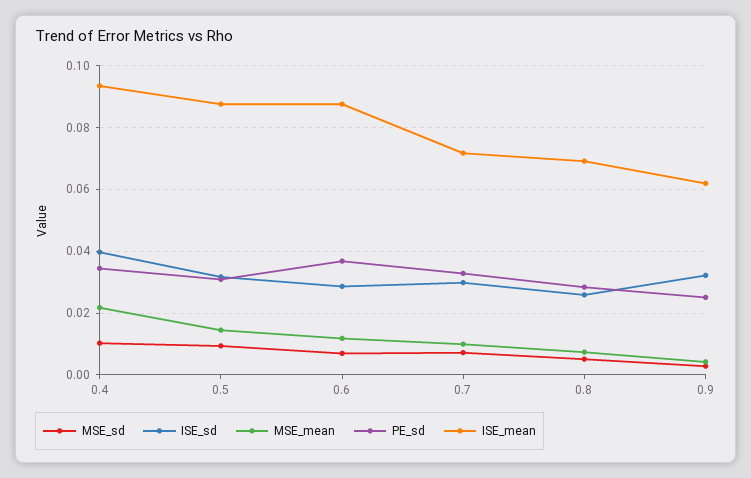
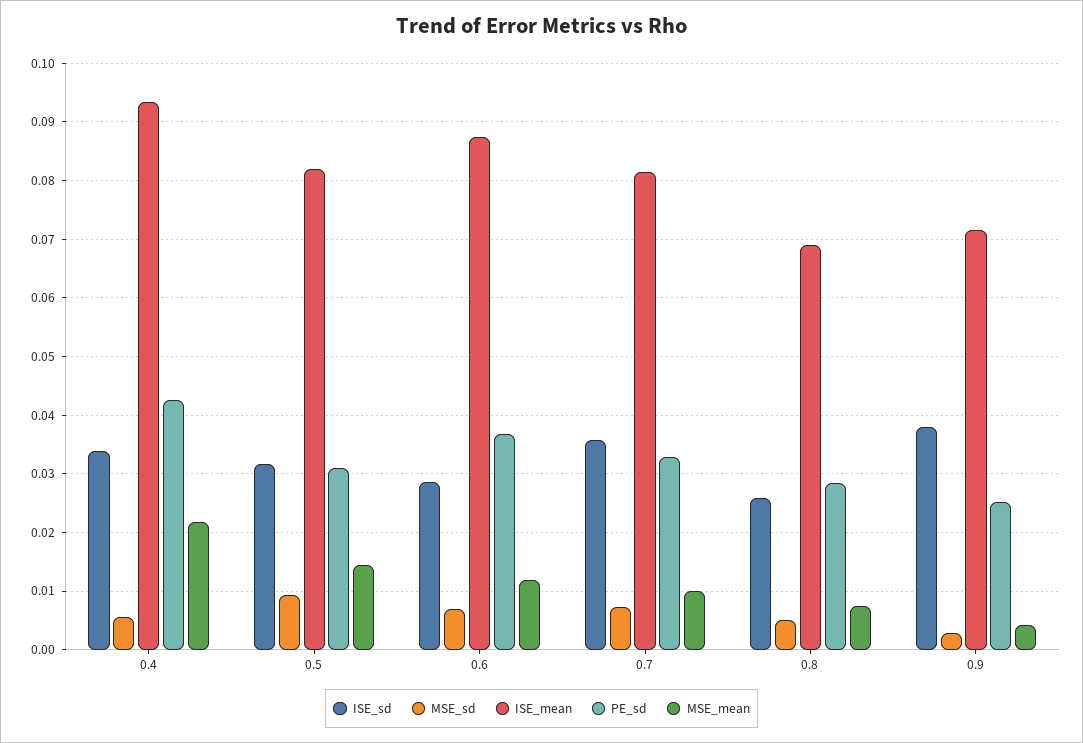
MSE_sd, 0.4: 0.01 -> 0.006
ISE_sd, 0.4: 0.04 -> 0.034
PE_sd, 0.4: 0.034 -> 0.042
ISE_mean, 0.5: 0.088 -> 0.082
ISE_sd, 0.7: 0.03 -> 0.036
ISE_mean, 0.7: 0.072 -> 0.082
ISE_sd, 0.9: 0.032 -> 0.038
ISE_mean, 0.9: 0.062 -> 0.072

